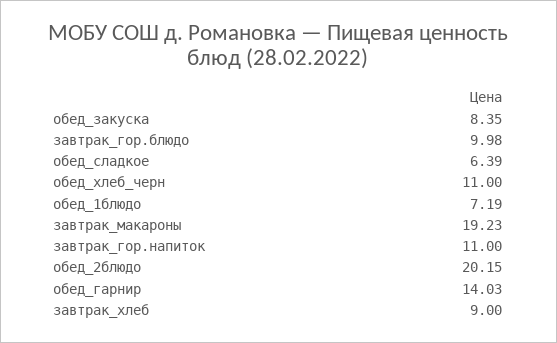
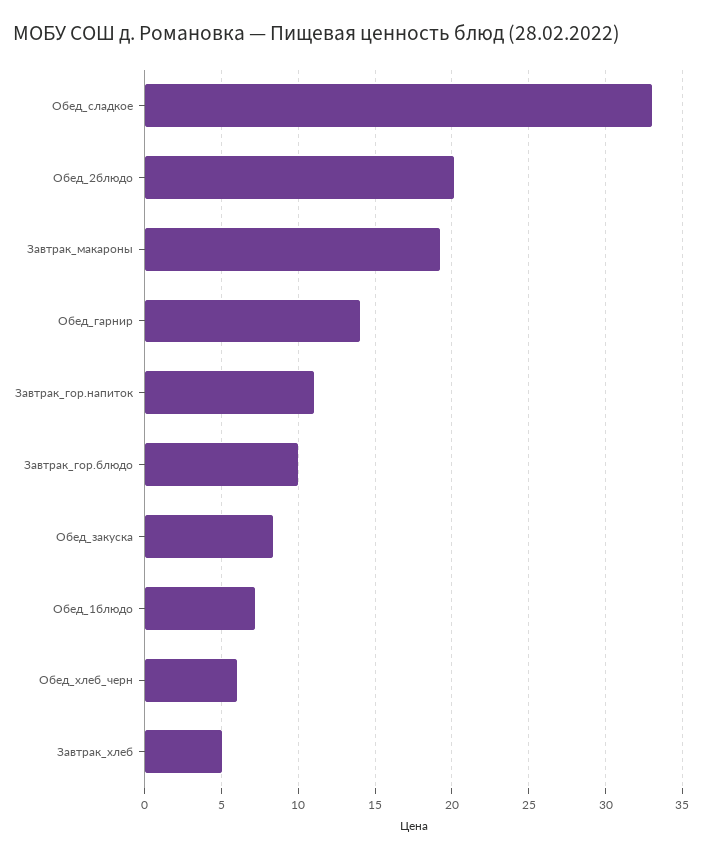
обед_сладкое: 6.39 -> 33
обед_хлеб_черн: 11 -> 6
завтрак_хлеб: 9 -> 5

